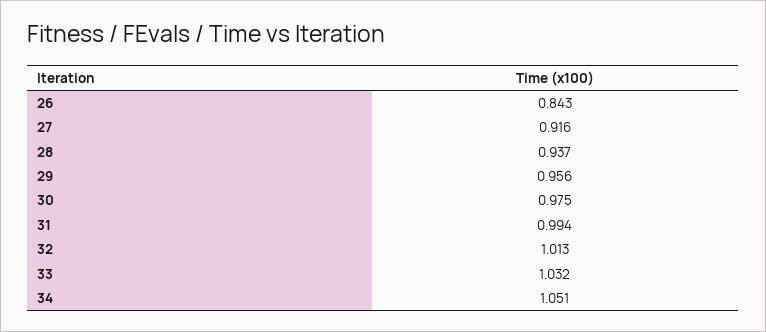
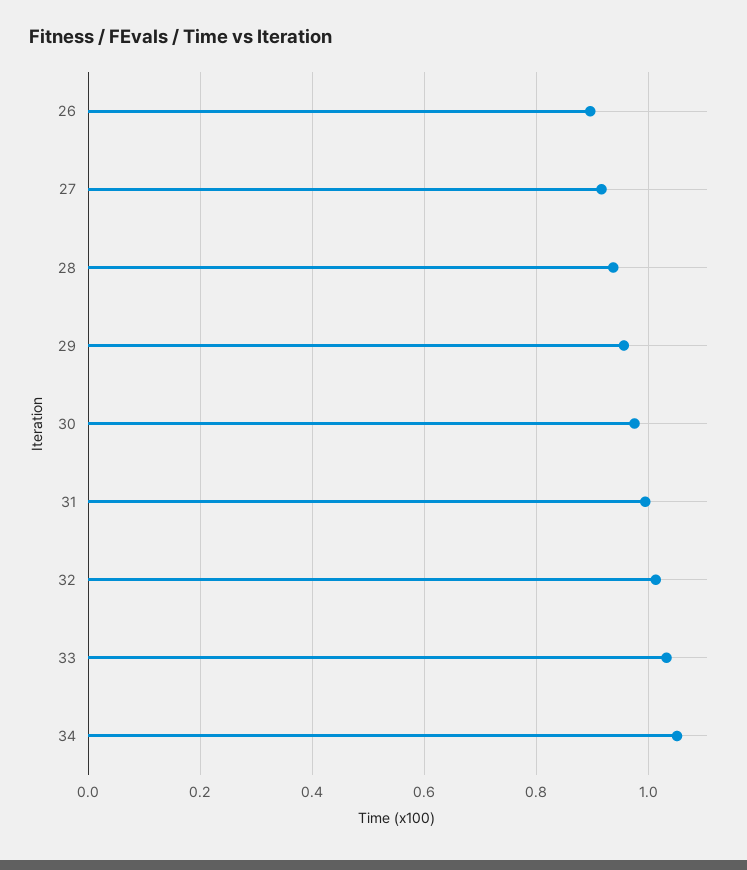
26: 0.843 -> 0.9

